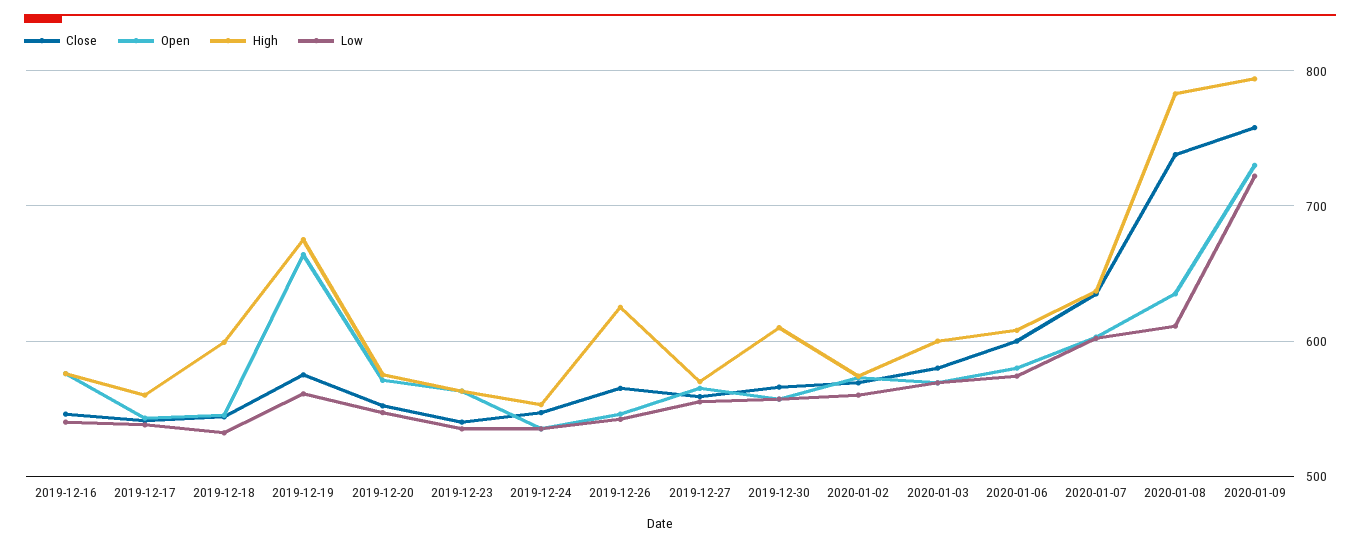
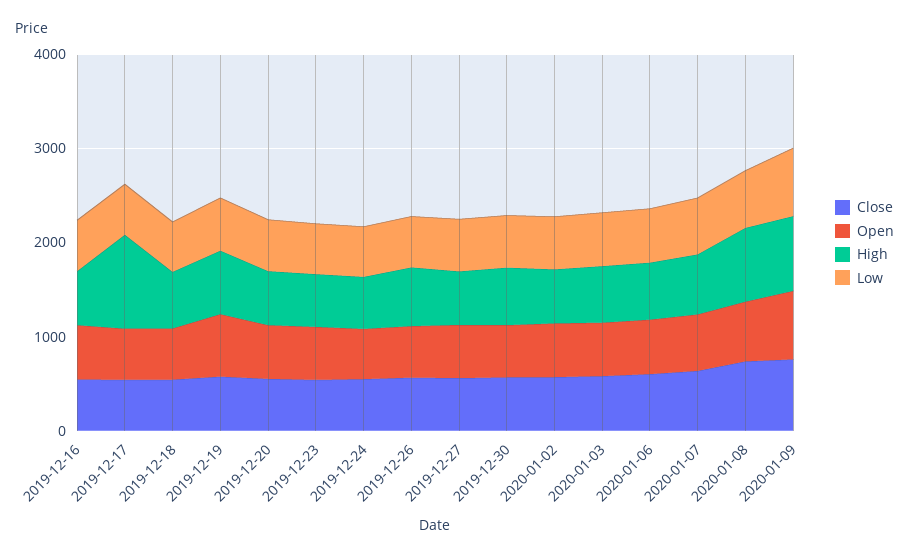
High, 2019-12-17: 560 -> 1000

